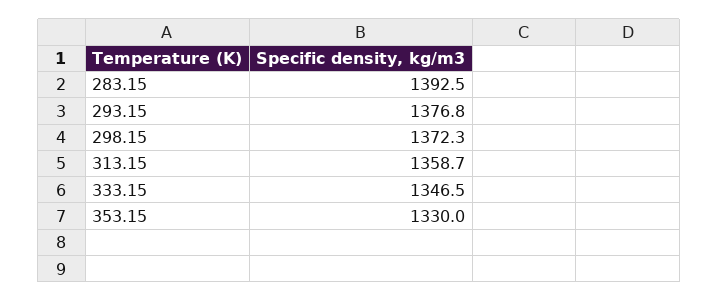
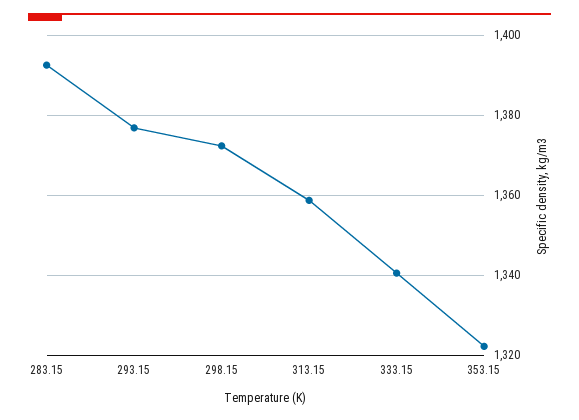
333.15: 1346.5 -> 1340
353.15: 1330 -> 1322

